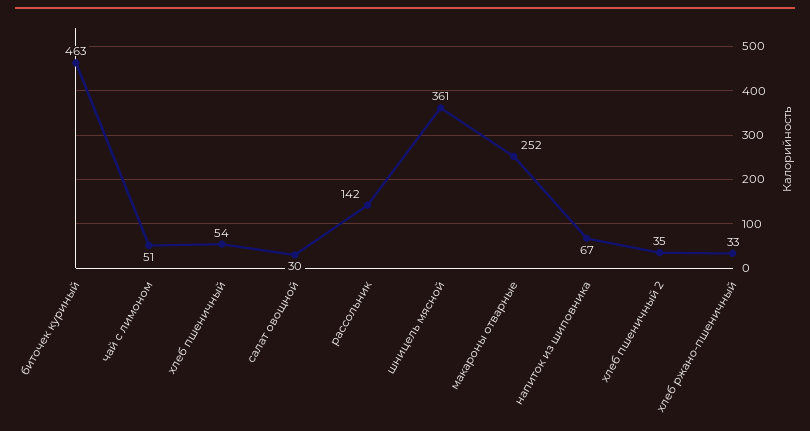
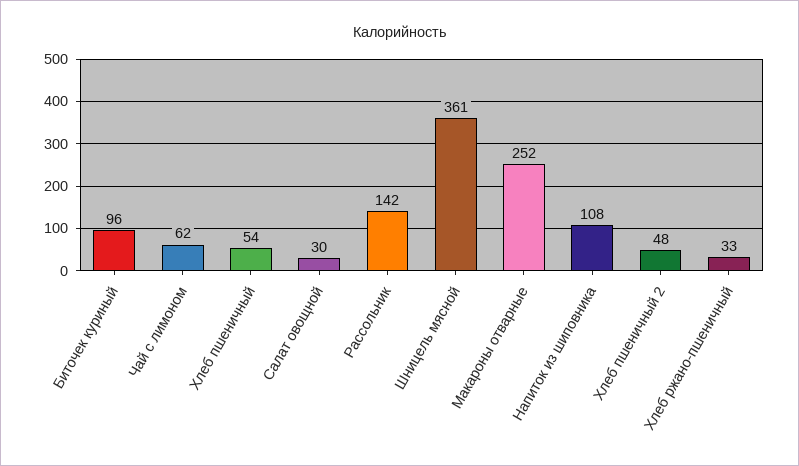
биточек куриный: 463 -> 96
чай с лимоном: 51 -> 62
напиток из шиповника: 67 -> 108
хлеб пшеничный 2: 35 -> 48

